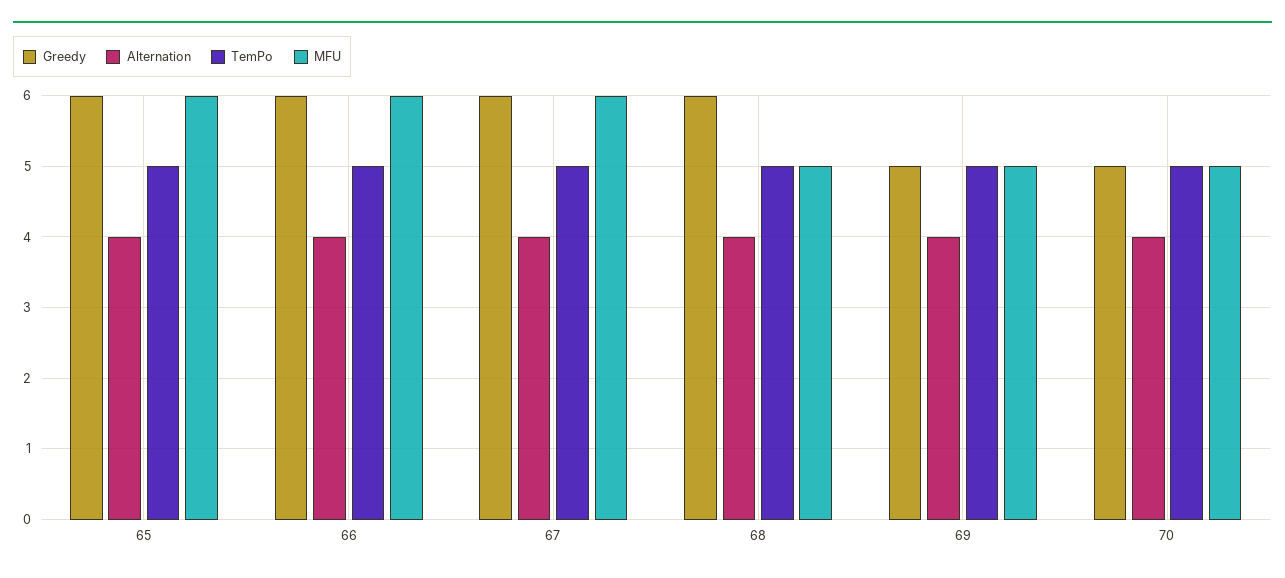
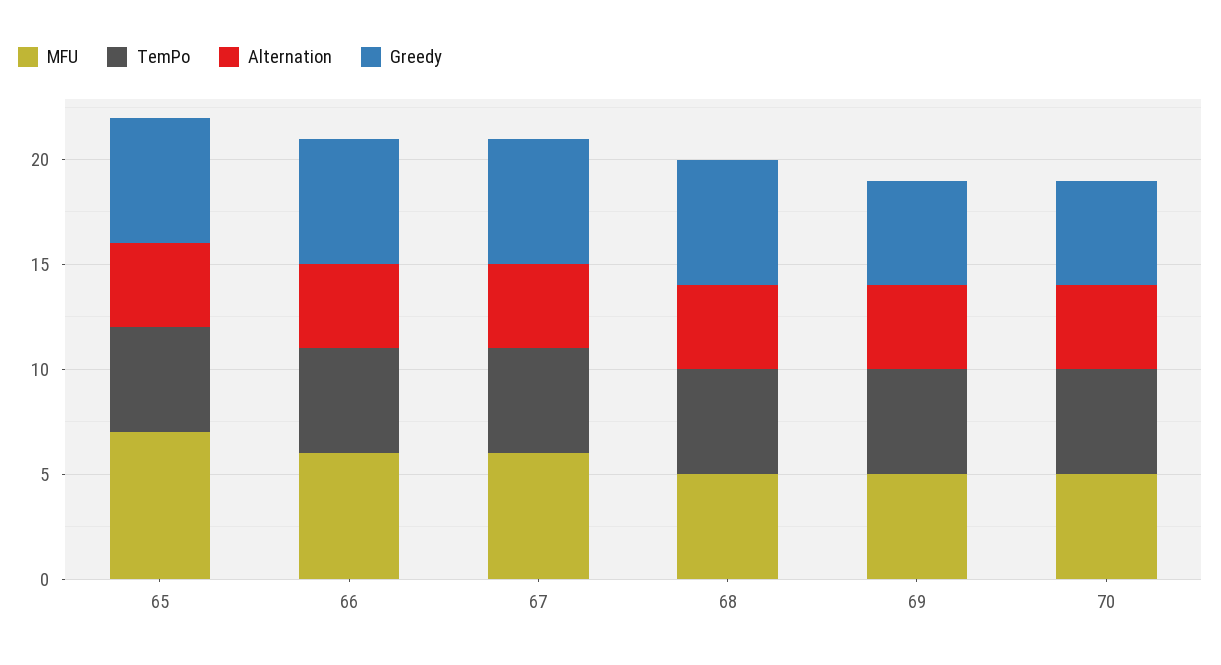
MFU, 65: 6 -> 7

